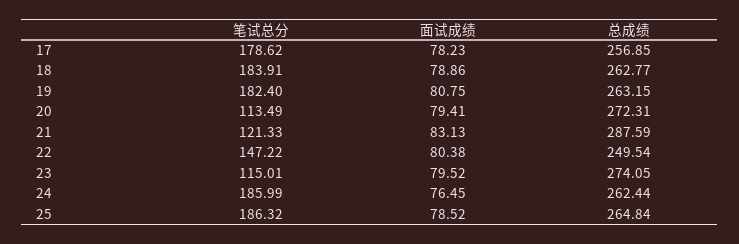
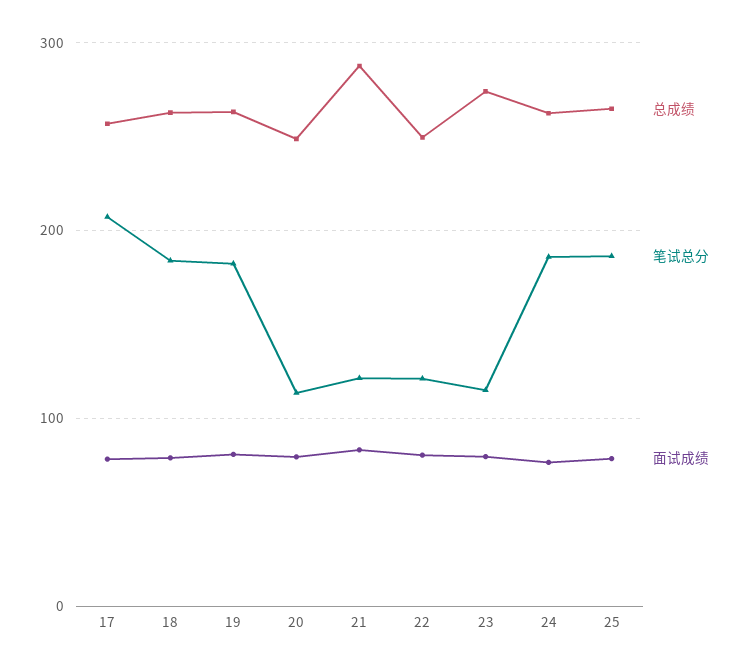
笔试总分, 17: 178.62 -> 210
总成绩, 20: 272.31 -> 250
笔试总分, 22: 147.22 -> 120

